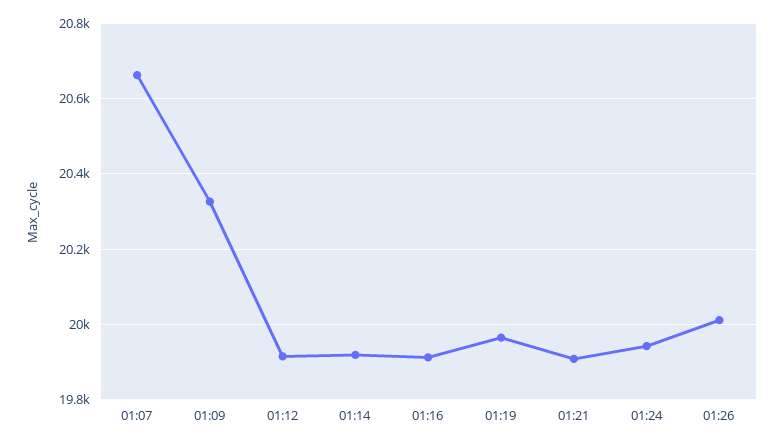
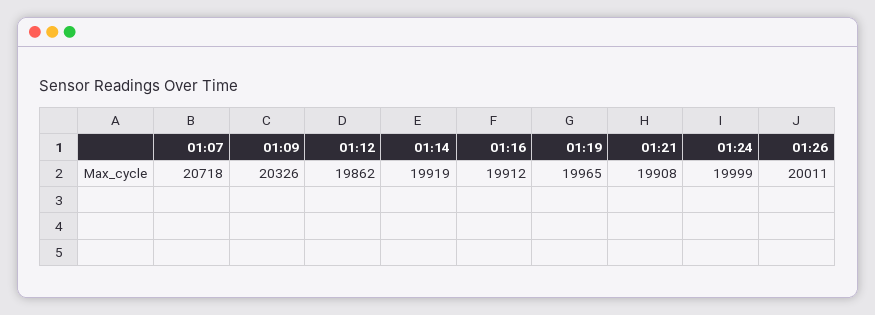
01:07: 20660 -> 20718
01:12: 19920 -> 19862
01:24: 19940 -> 19999

